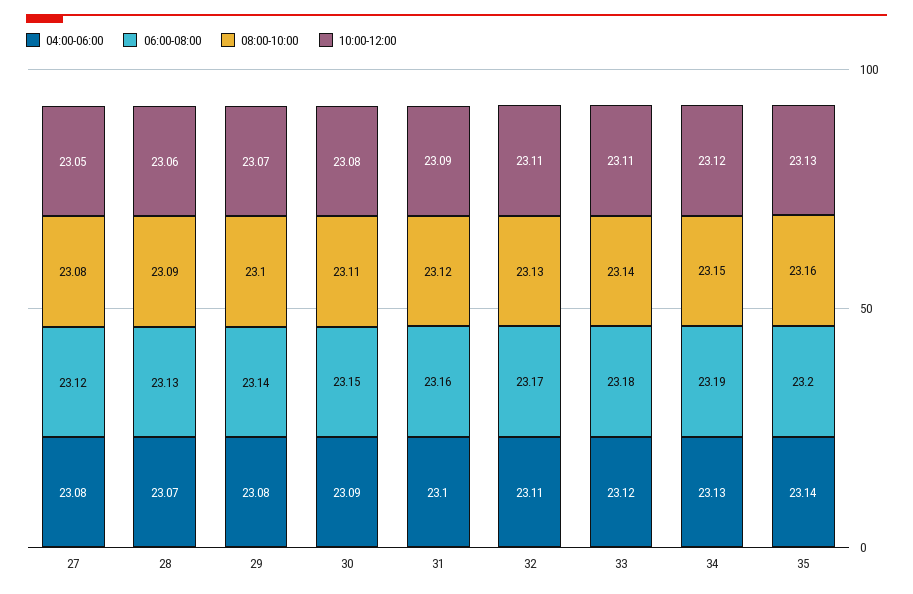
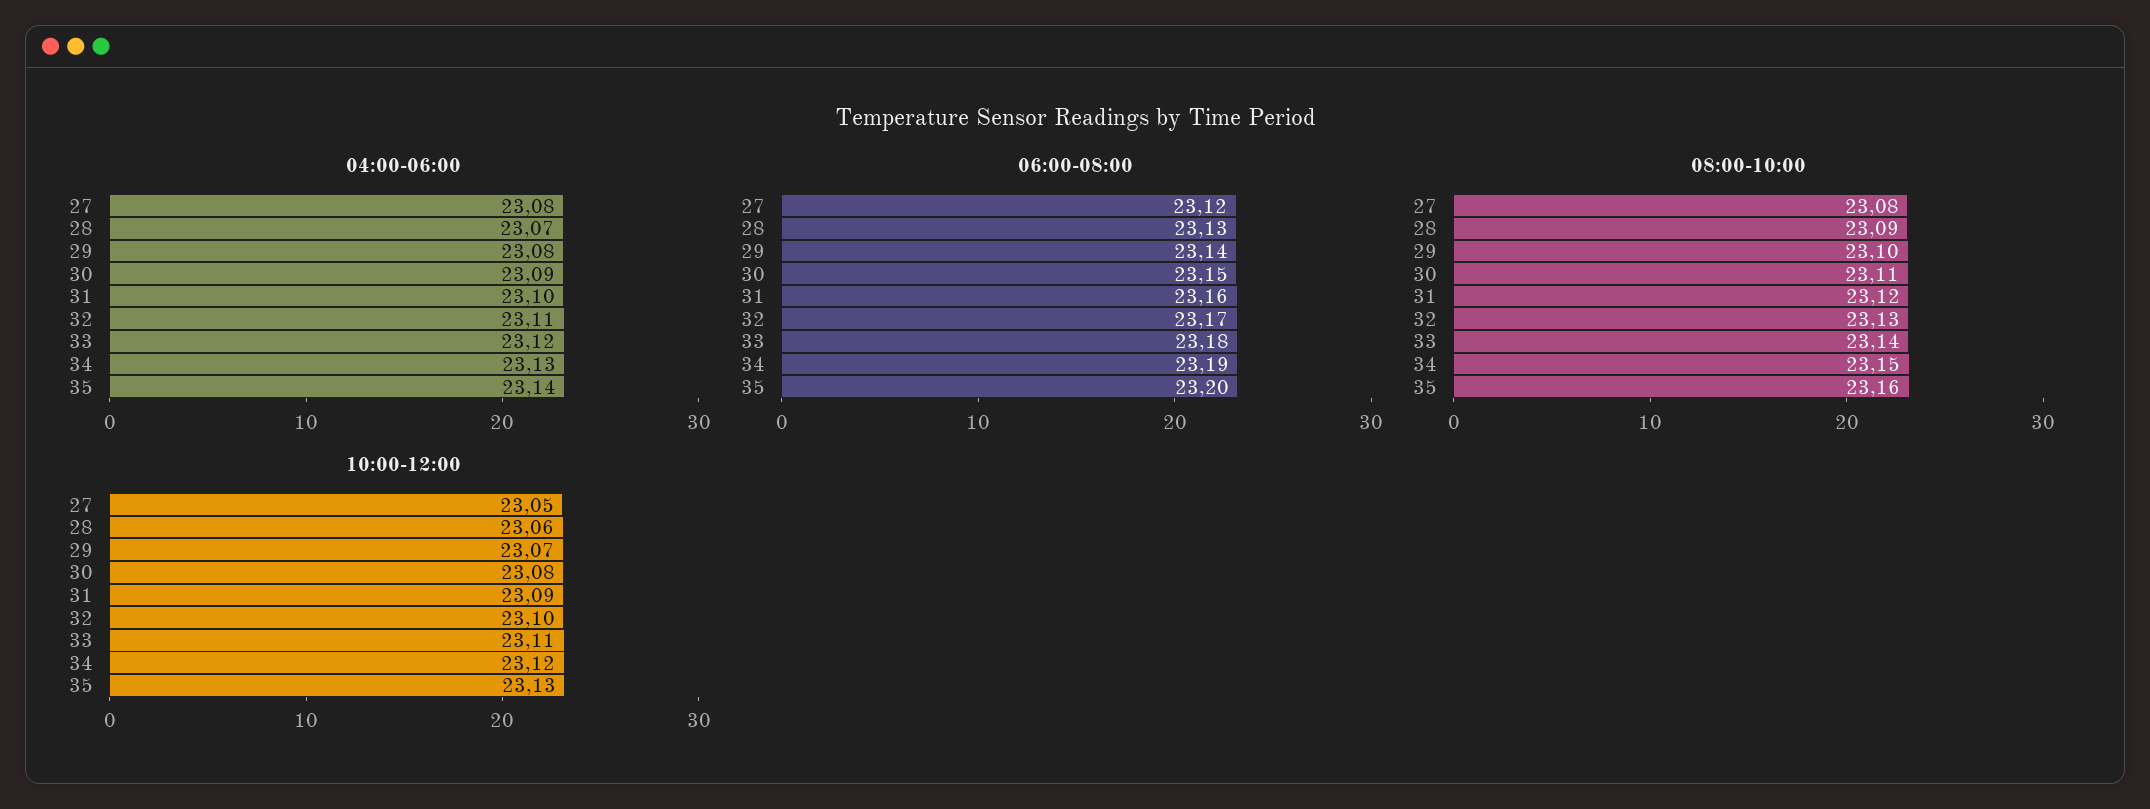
10:00-12:00, 32: 23.11 -> 23.1

